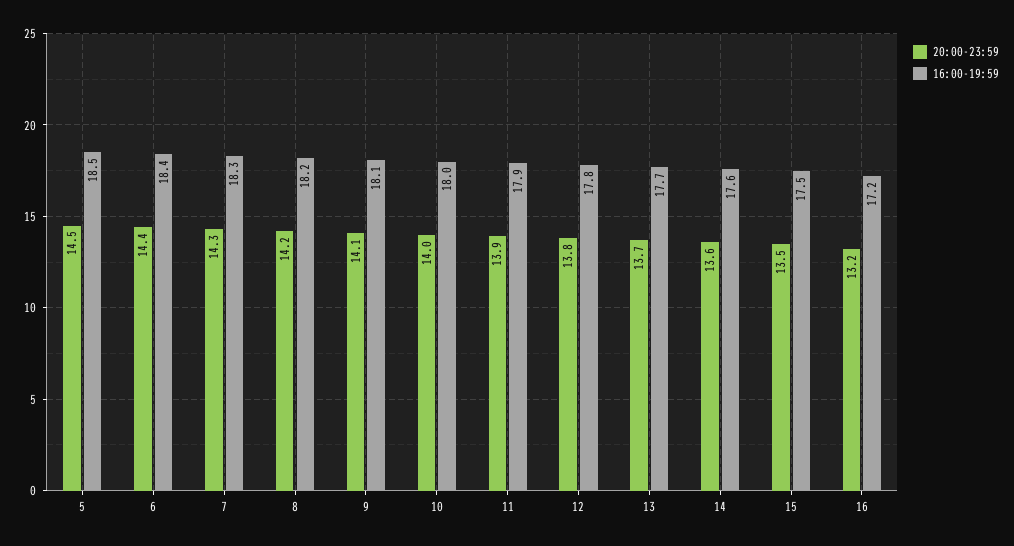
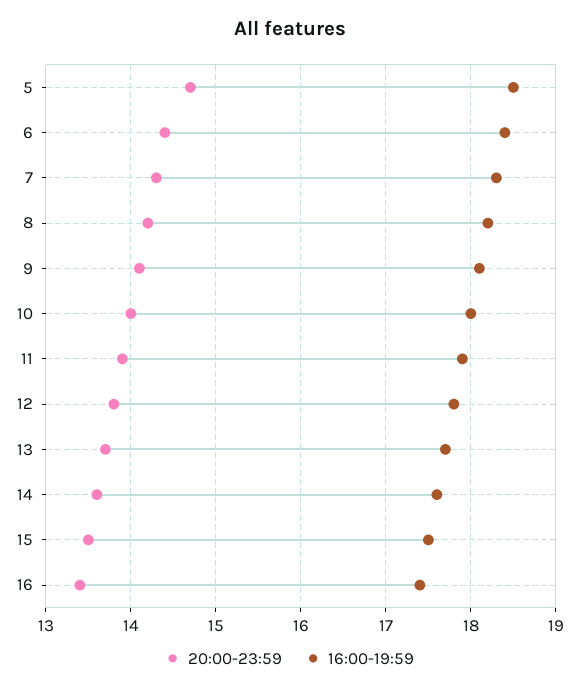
20:00-23:59, 5: 14.5 -> 14.7
20:00-23:59, 16: 13.2 -> 13.4
16:00-19:59, 16: 17.2 -> 17.4

